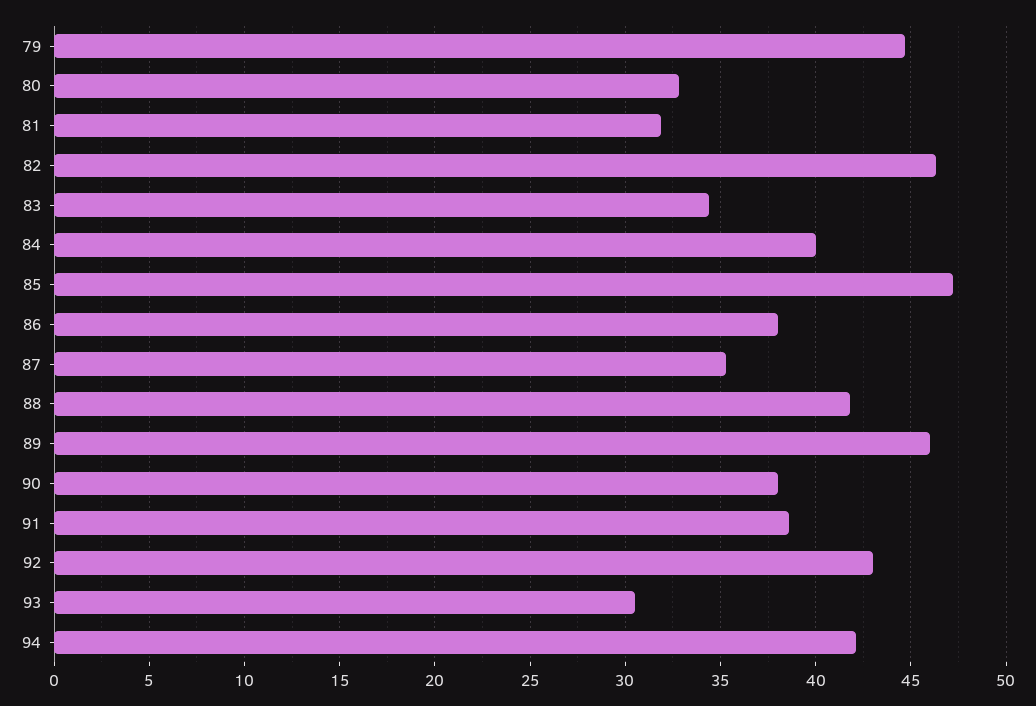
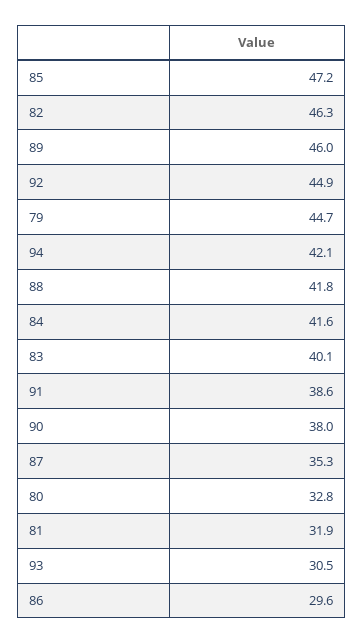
83: 34.5 -> 40.1
84: 40 -> 41.6
86: 38 -> 29.6
92: 43 -> 44.9

